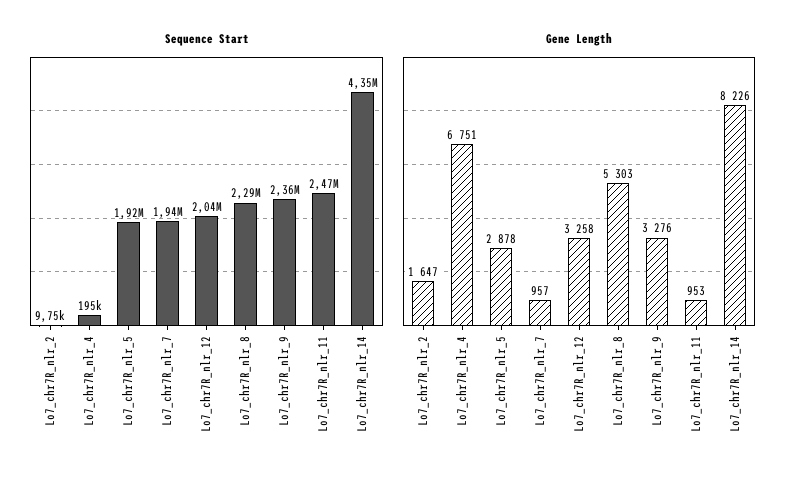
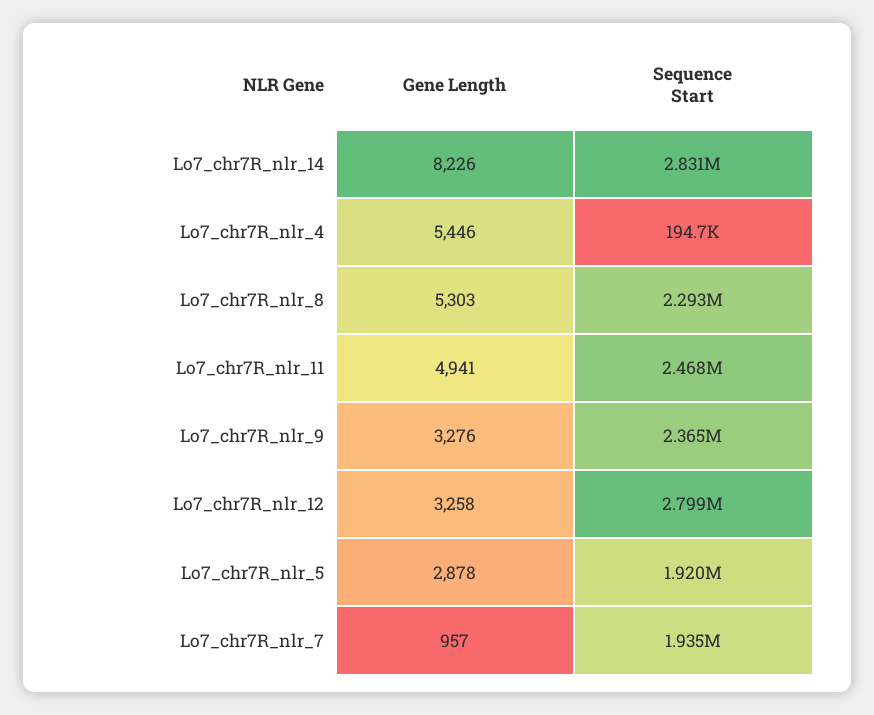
Sequence Start, Lo7_chr7R_nlr_2: 9750 -> none
Sequence Start, Lo7_chr7R_nlr_12: 2040000 -> 2799000
Sequence Start, Lo7_chr7R_nlr_14: 4350000 -> 2831000
Gene Length, Lo7_chr7R_nlr_2: 1647 -> none
Gene Length, Lo7_chr7R_nlr_4: 6751 -> 5446
Gene Length, Lo7_chr7R_nlr_11: 953 -> 4941

